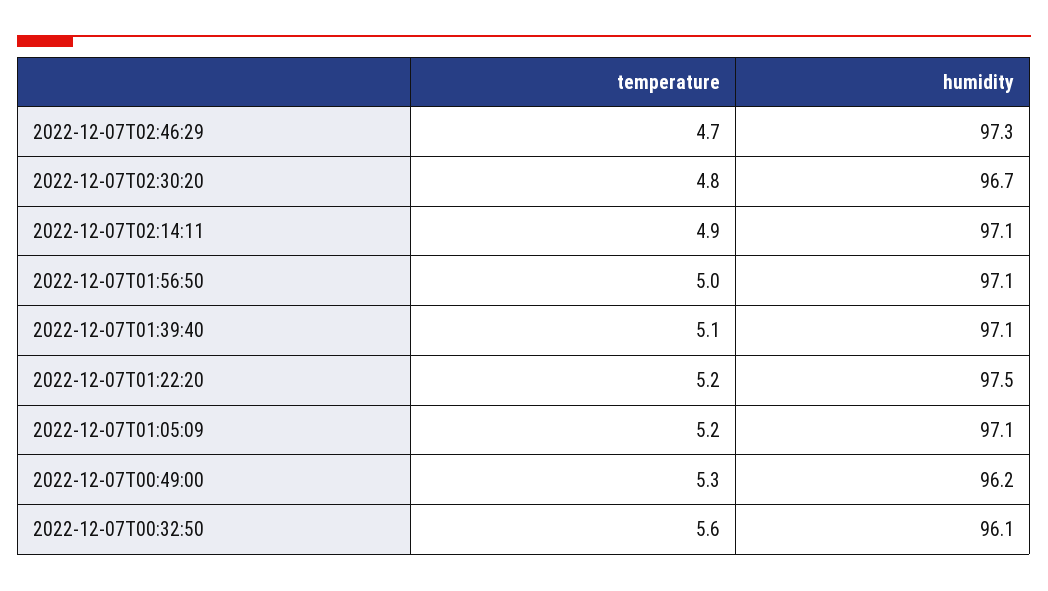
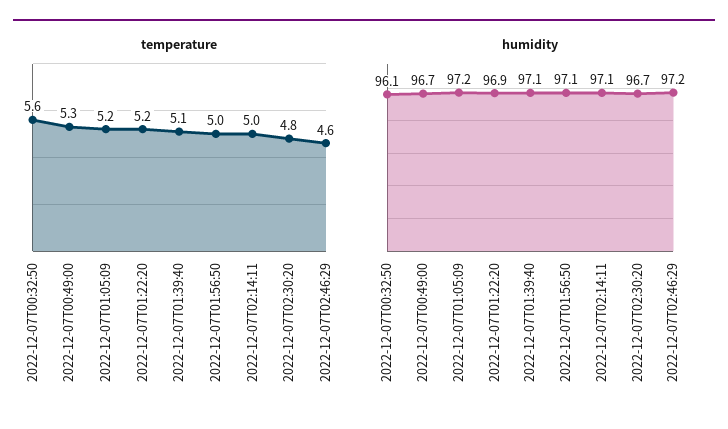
temperature, 2022-12-07T02:46:29: 4.7 -> 4.6
humidity, 2022-12-07T02:46:29: 97.3 -> 97.2
temperature, 2022-12-07T02:14:11: 4.9 -> 5
humidity, 2022-12-07T01:22:20: 97.5 -> 96.9
humidity, 2022-12-07T01:05:09: 97.1 -> 97.2
humidity, 2022-12-07T00:49:00: 96.2 -> 96.7

